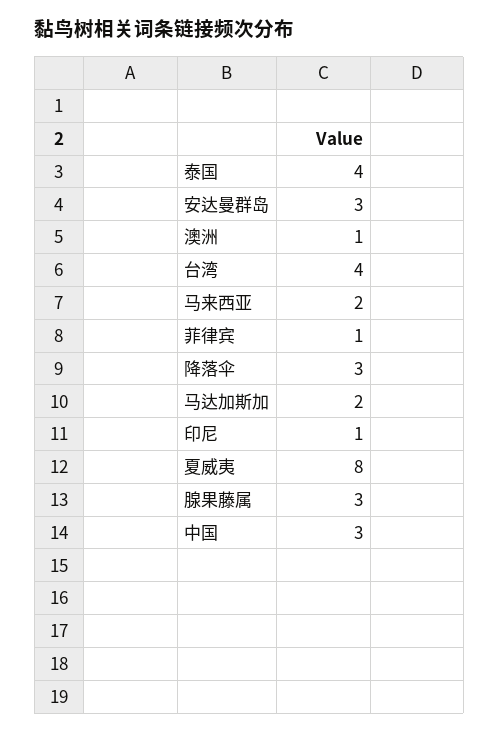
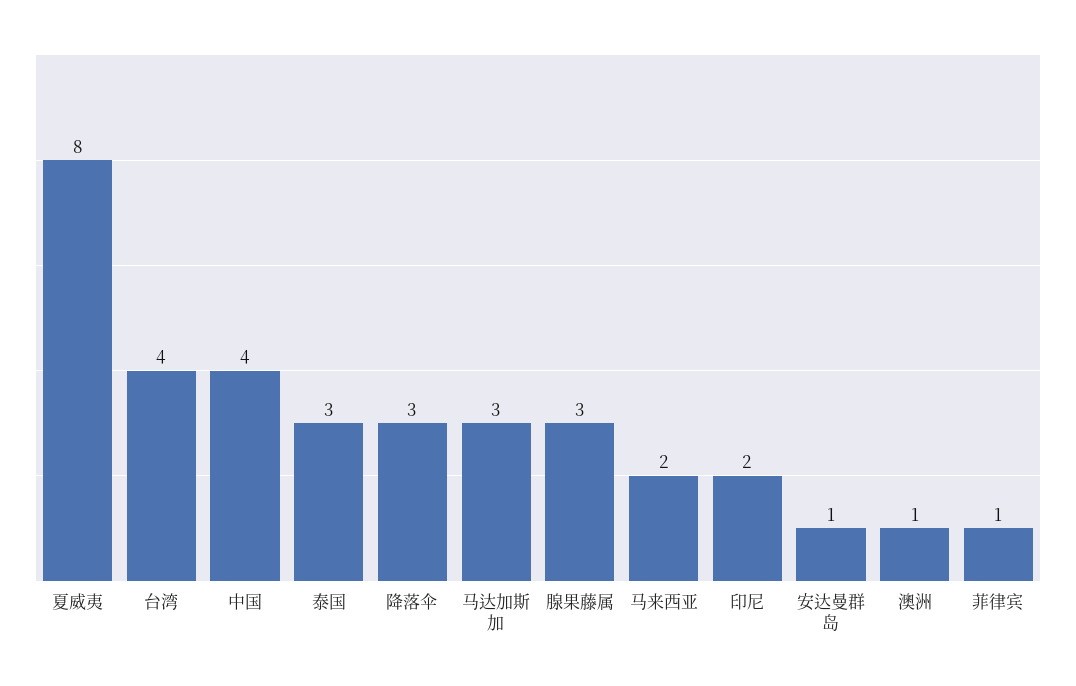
泰国: 4 -> 3
安达曼群岛: 3 -> 1
马达加斯加: 2 -> 3
印尼: 1 -> 2
中国: 3 -> 4

